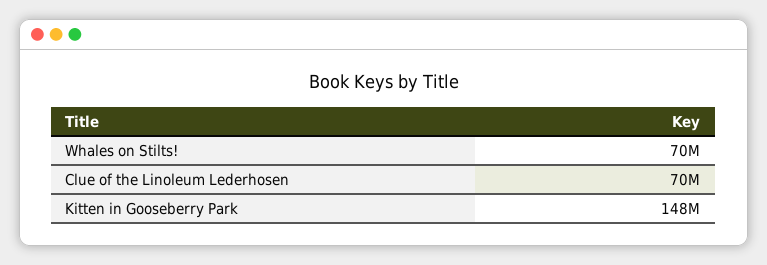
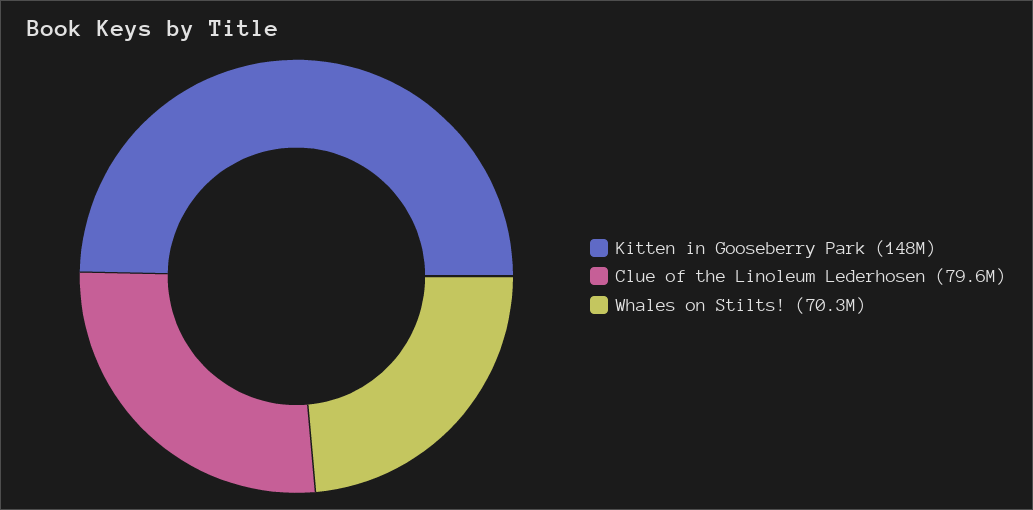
Clue of the Linoleum Lederhosen: 70000000 -> 79600000

